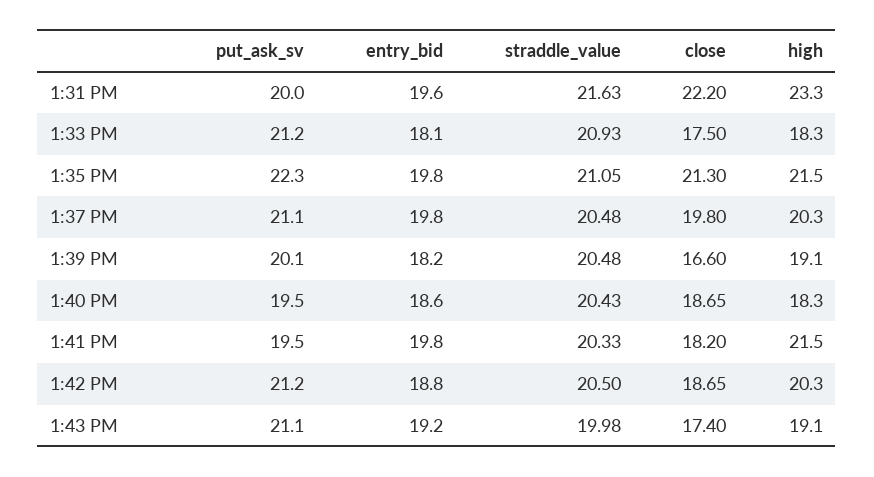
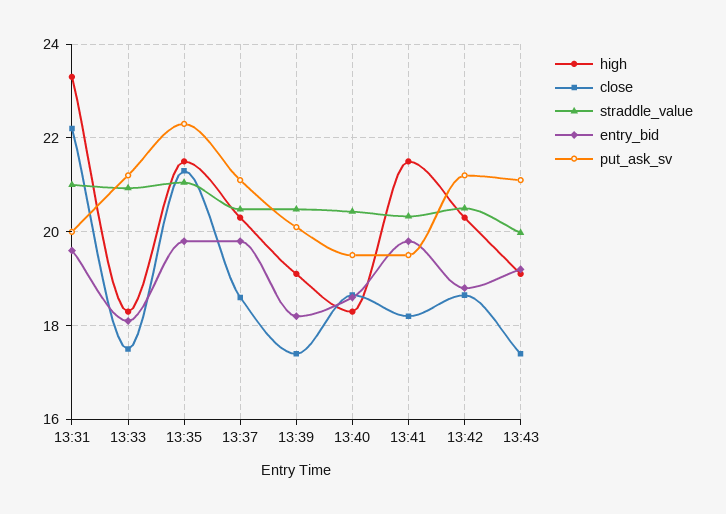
straddle_value, 1:31 PM: 21.63 -> 21
close, 1:37 PM: 19.8 -> 18.6
close, 1:39 PM: 16.6 -> 17.4

